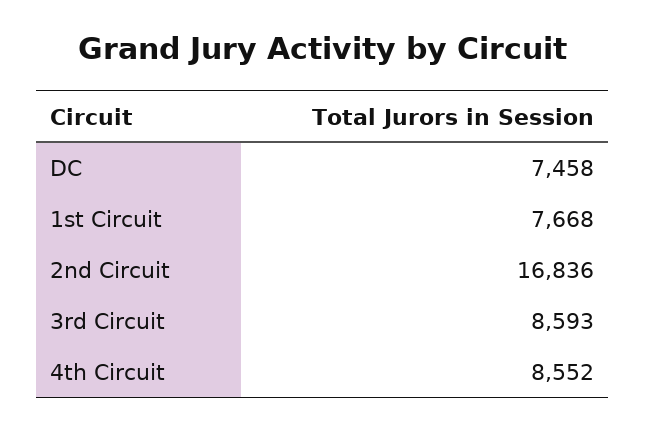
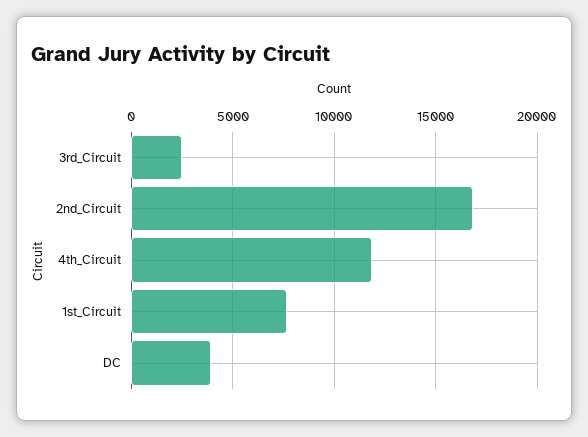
DC: 7458 -> 4000
3rd Circuit: 8593 -> 2500
4th Circuit: 8552 -> 12000

